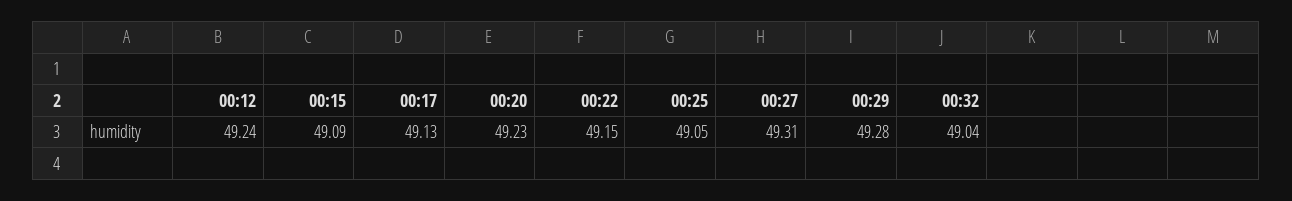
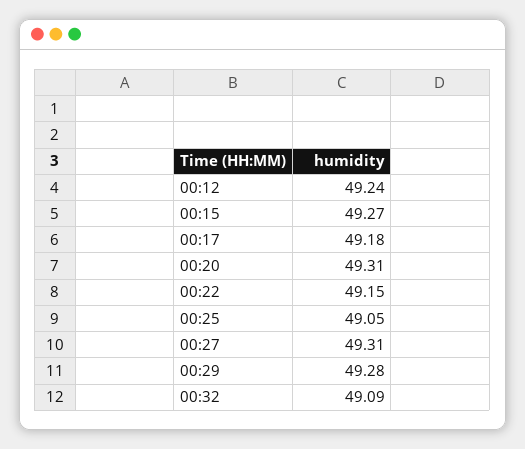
00:15: 49.09 -> 49.27
00:17: 49.13 -> 49.18
00:20: 49.23 -> 49.31
00:32: 49.04 -> 49.09

